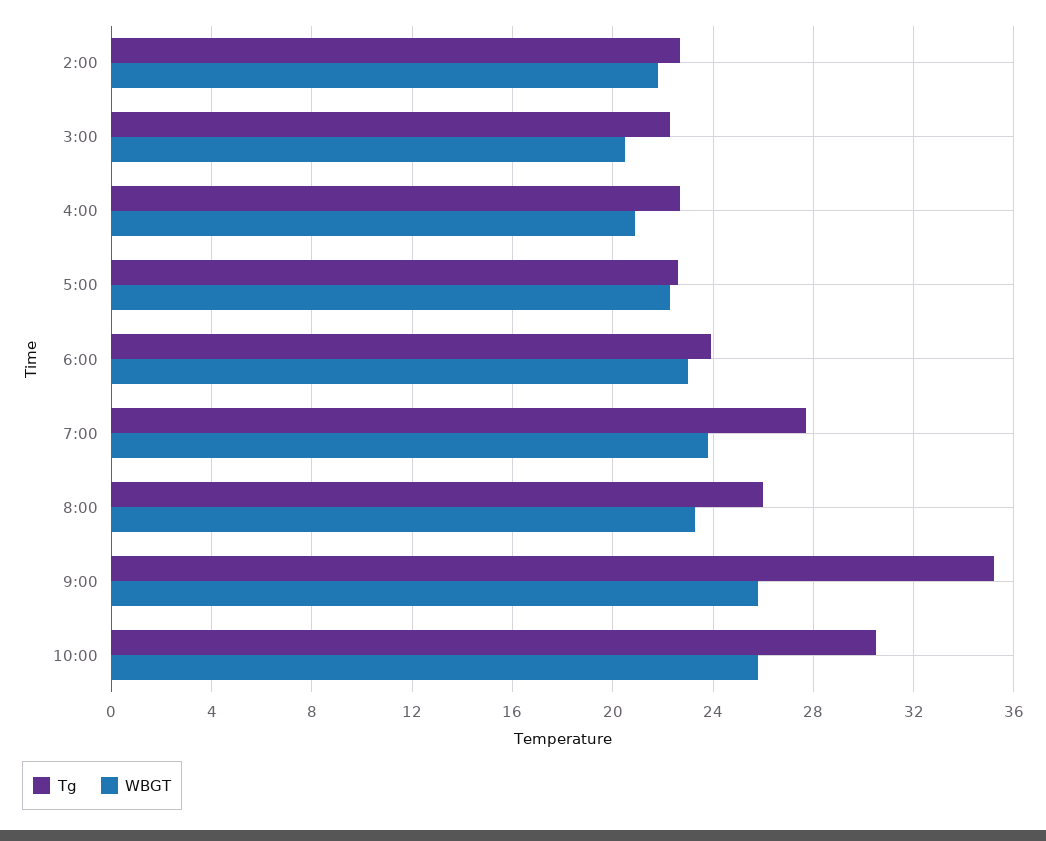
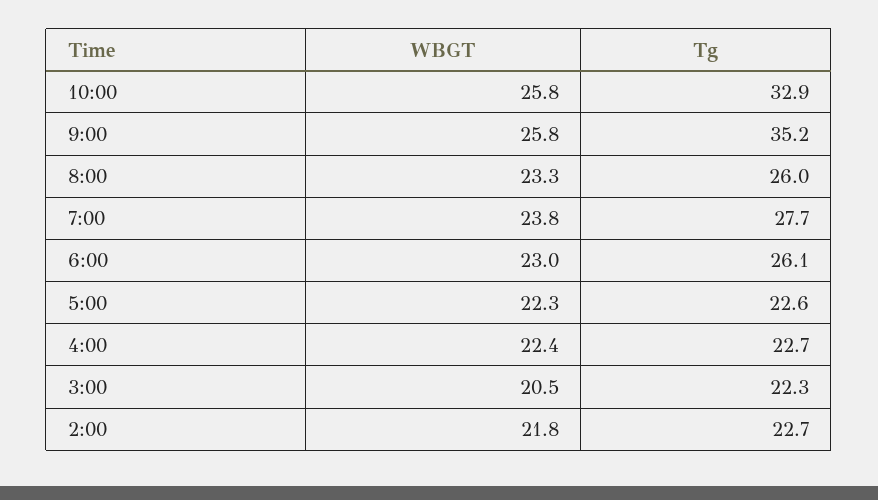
WBGT, 4:00: 21 -> 22.4
Tg, 6:00: 24 -> 26.1
Tg, 10:00: 30.5 -> 32.9

